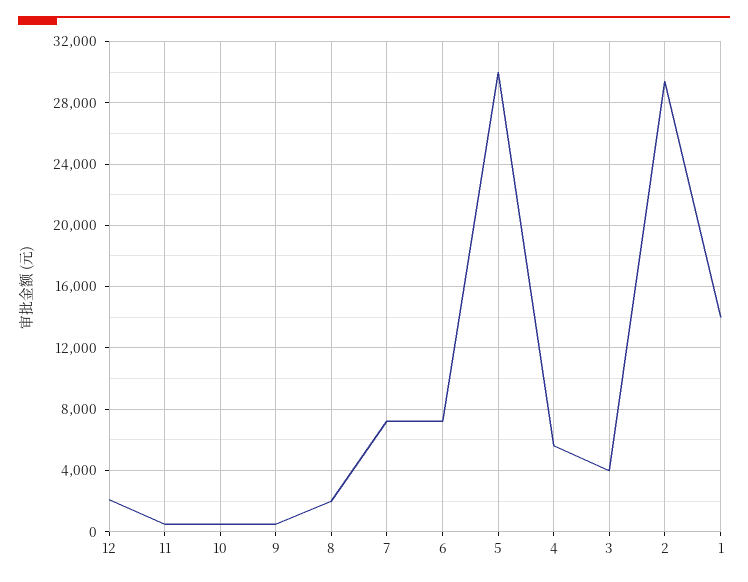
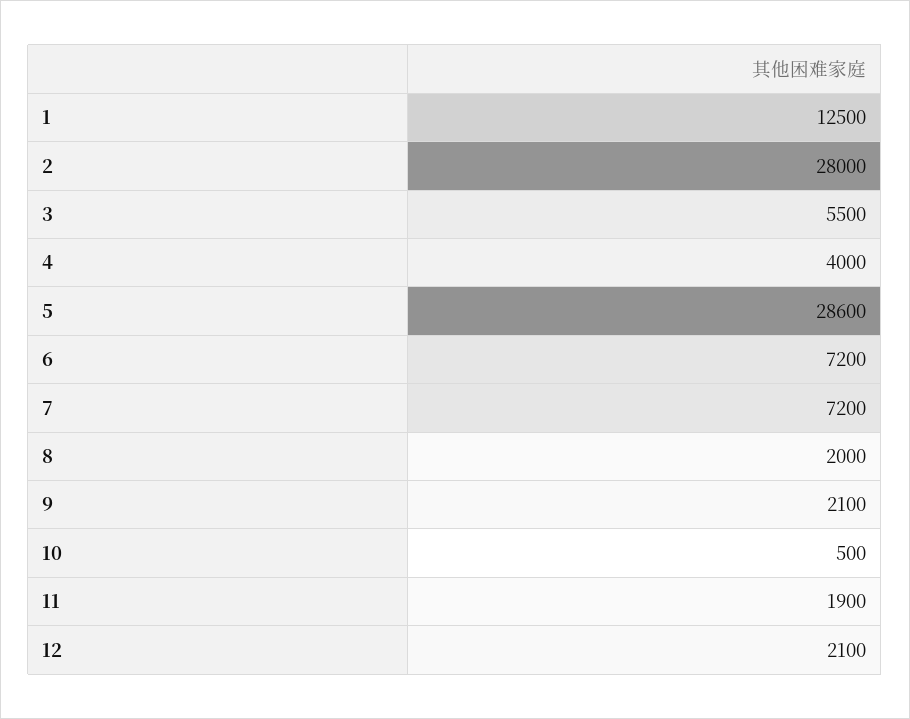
11: 500 -> 1900
9: 500 -> 2100
5: 30000 -> 28600
4: 5500 -> 4000
3: 4000 -> 5500
2: 29500 -> 28000
1: 14000 -> 12500

